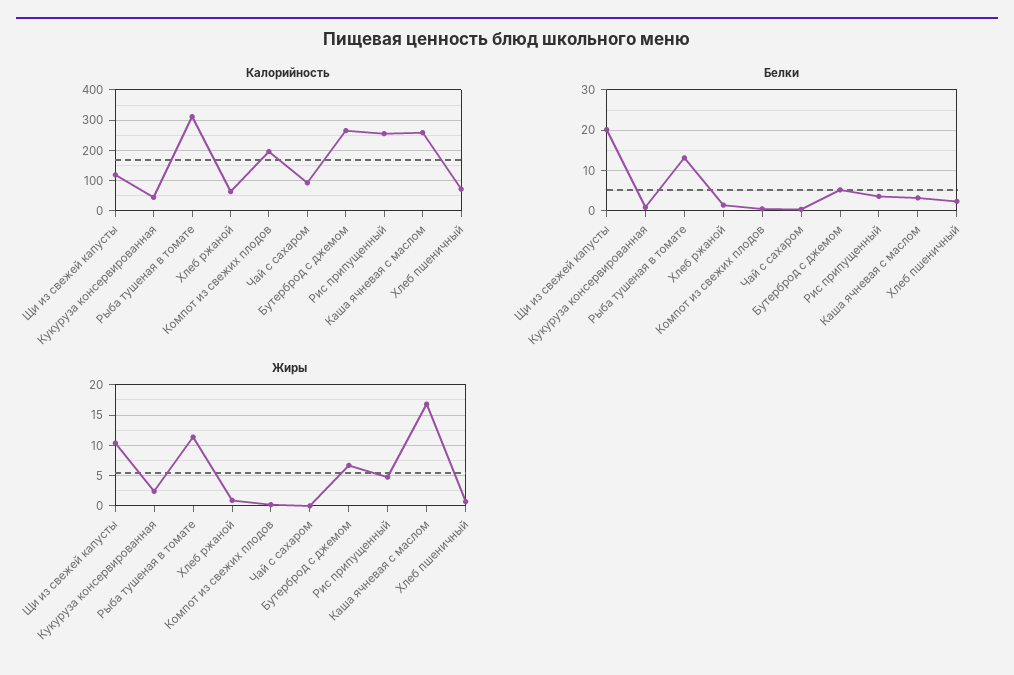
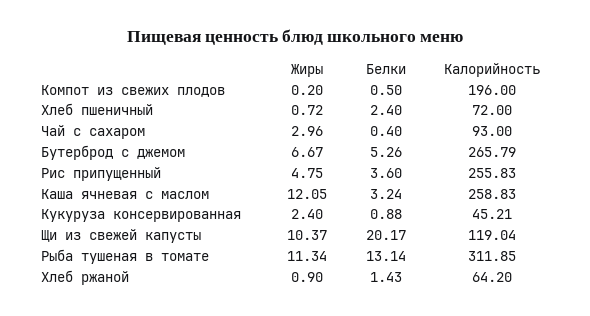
Жиры, Чай с сахаром: 0 -> 2.96
Жиры, Каша ячневая с маслом: 17 -> 12.05

